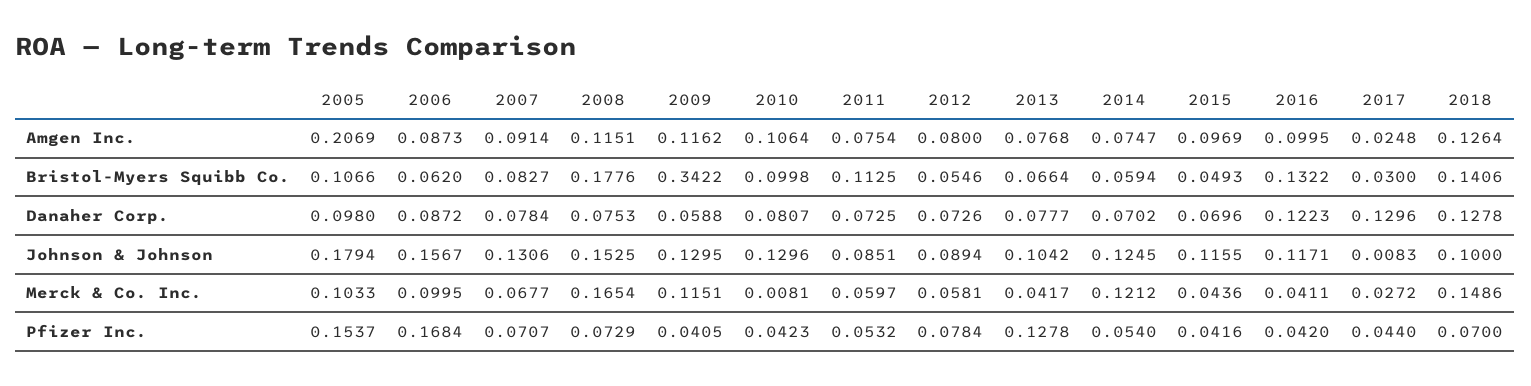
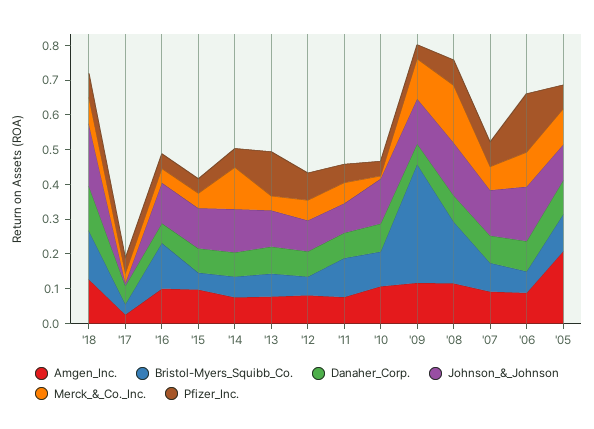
Danaher Corp., 2016: 0.1223 -> 0.05
Danaher Corp., 2017: 0.1296 -> 0.05
Johnson & Johnson, 2005: 0.1794 -> 0.1
Johnson & Johnson, 2018: 0.1 -> 0.175
Merck & Co. Inc., 2018: 0.1486 -> 0.075
Pfizer Inc., 2005: 0.1537 -> 0.075

